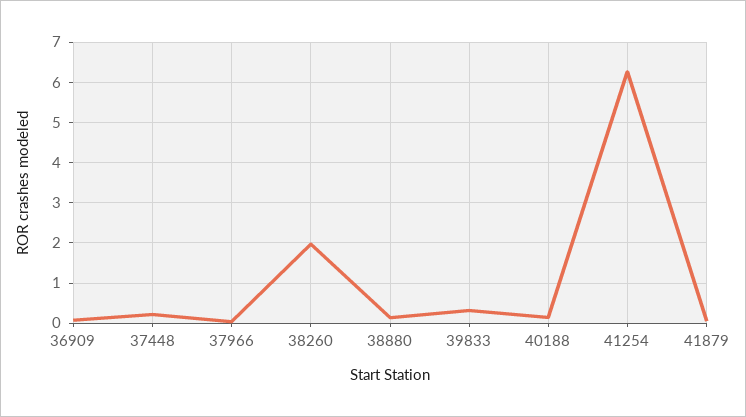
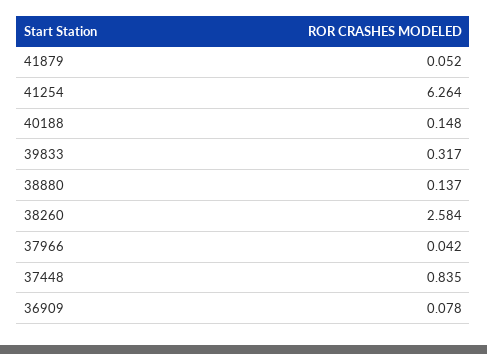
37448: 0.2 -> 0.835
38260: 2 -> 2.584

